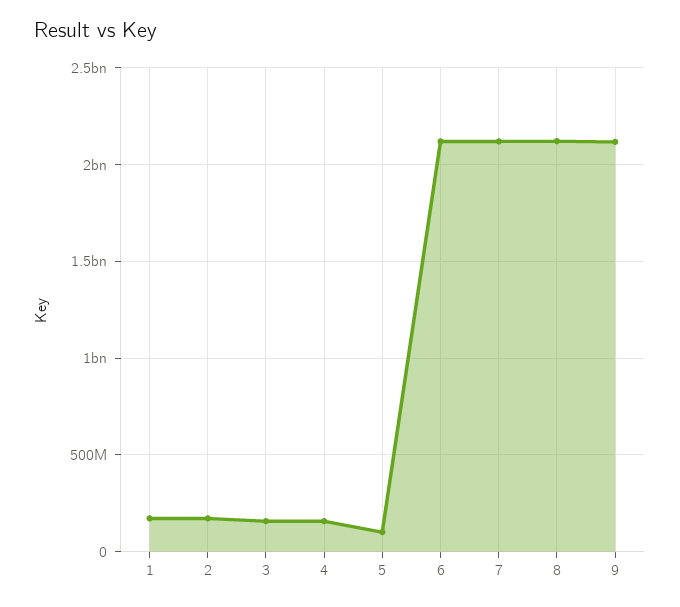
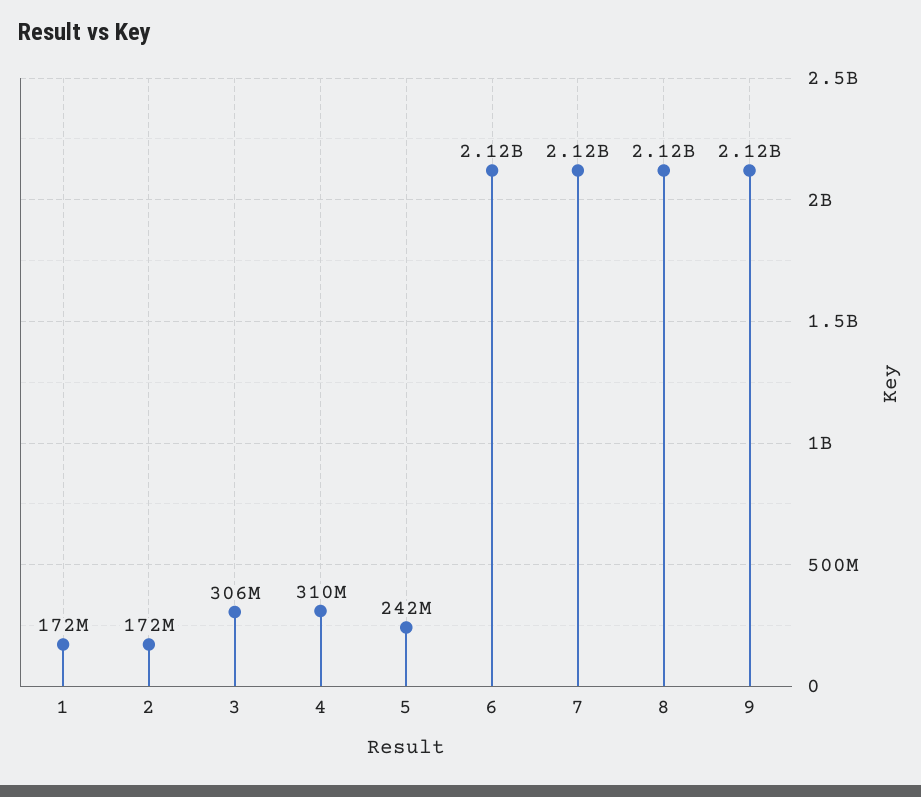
3: 150000000 -> 306000000
4: 150000000 -> 310000000
5: 100000000 -> 242000000

